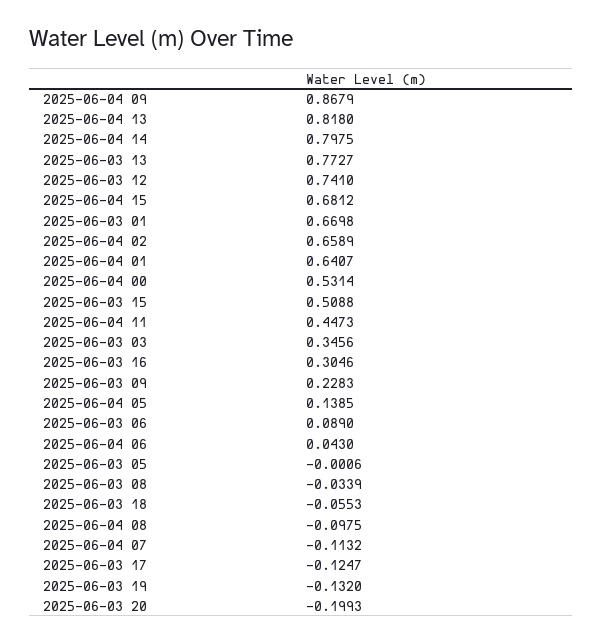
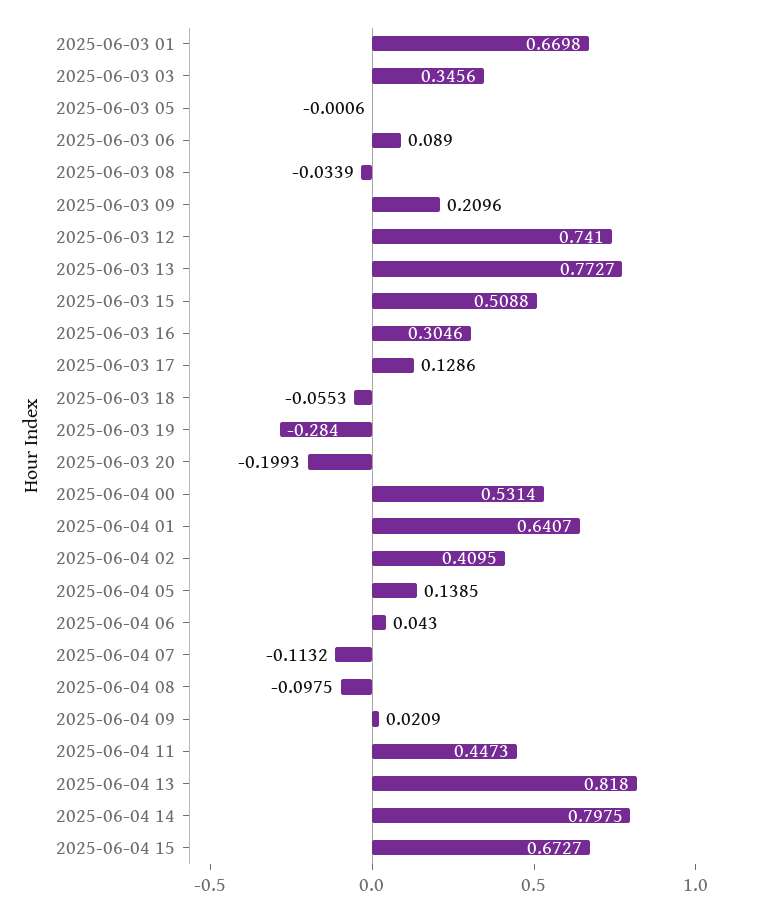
2025-06-04 09: 0.8679 -> 0.0209
2025-06-04 15: 0.6812 -> 0.6727
2025-06-04 02: 0.6589 -> 0.4095
2025-06-03 09: 0.2283 -> 0.2096
2025-06-03 17: -0.1247 -> 0.1286
2025-06-03 19: -0.132 -> -0.284

